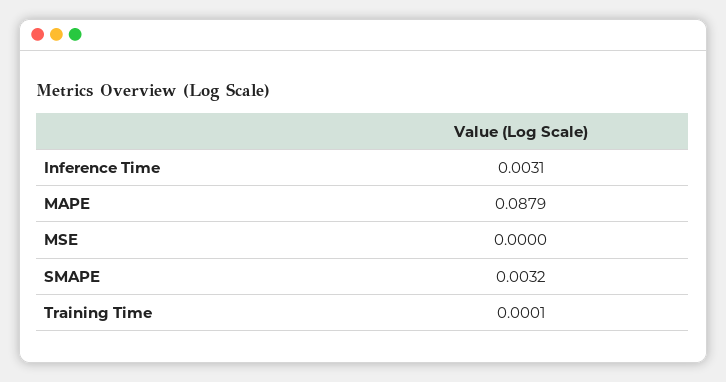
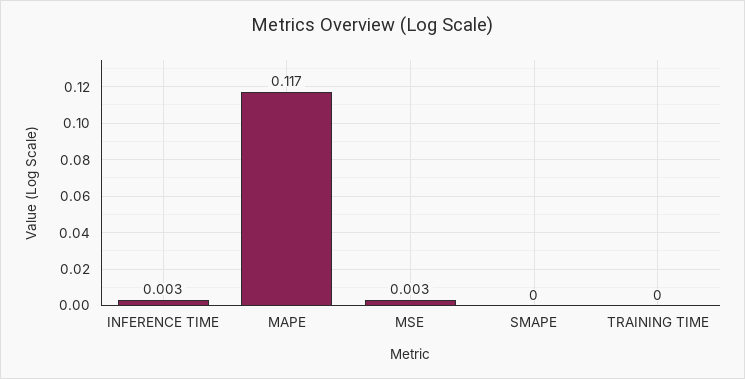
MAPE: 0.0879 -> 0.117
MSE: 0 -> 0.003
SMAPE: 0.0032 -> 0

